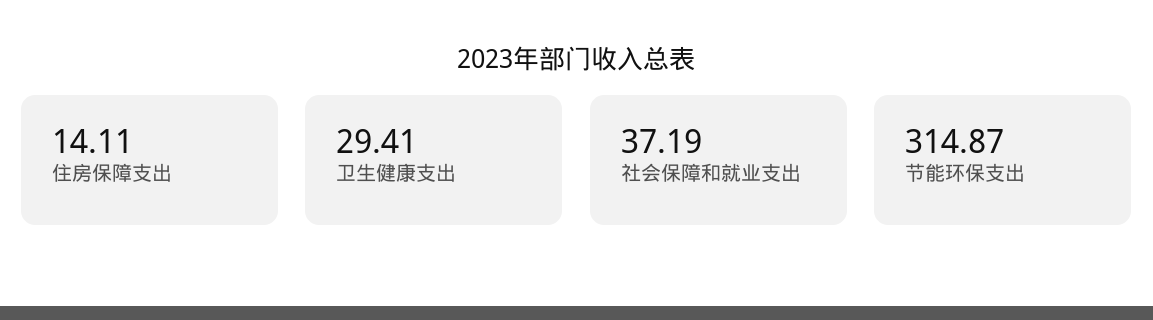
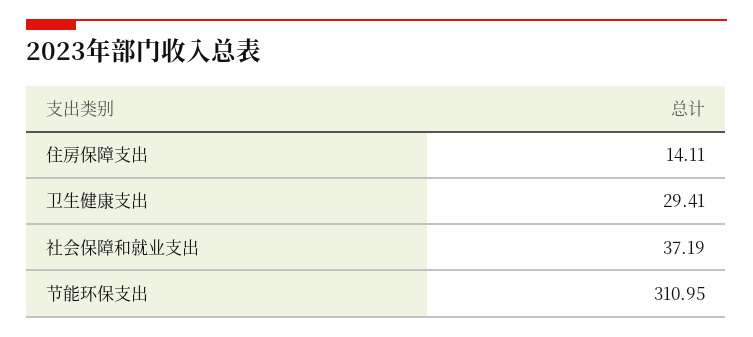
节能环保支出: 314.87 -> 310.95

